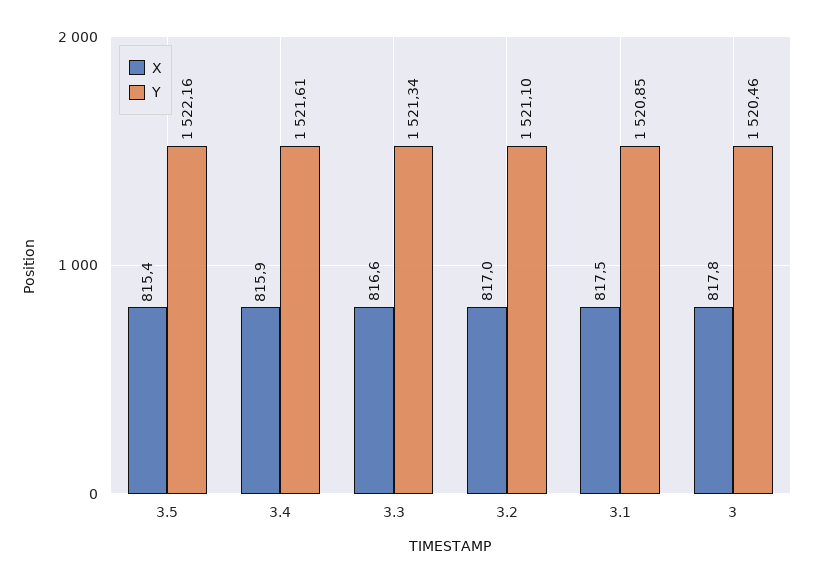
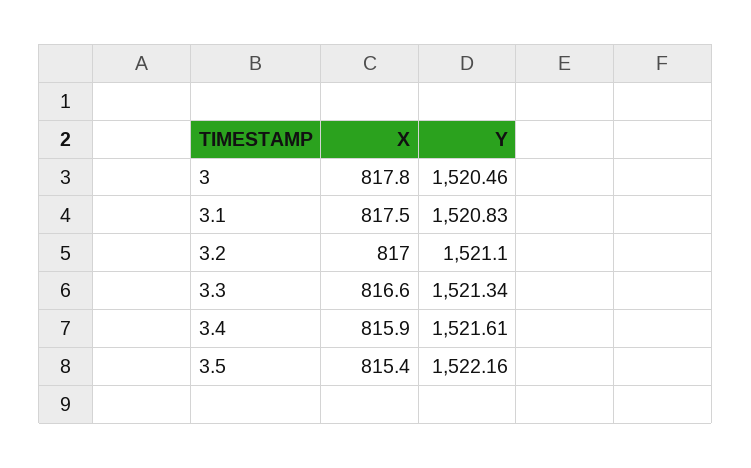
Y, 3.1: 1520.85 -> 1520.83

